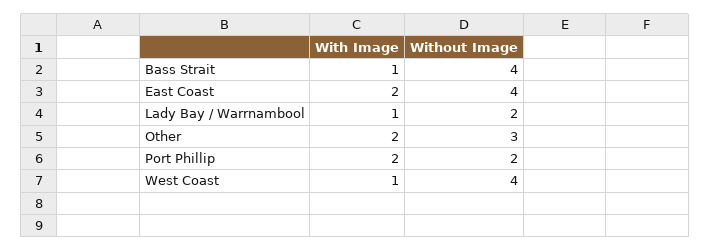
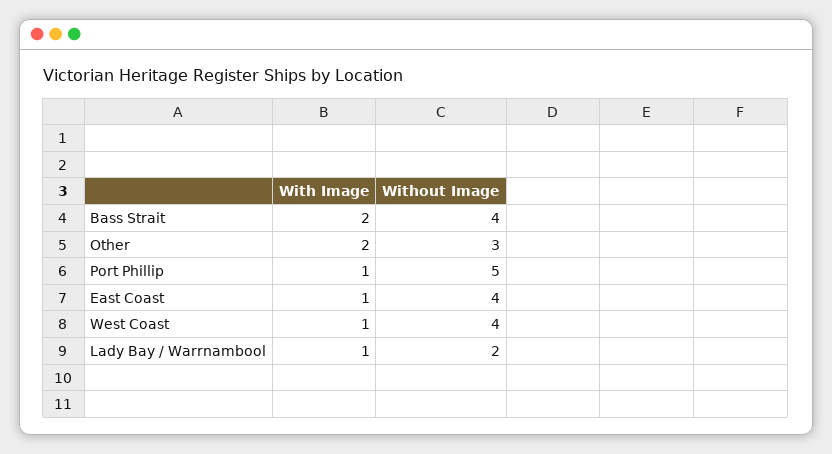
With Image, Bass Strait: 1 -> 2
With Image, East Coast: 2 -> 1
With Image, Port Phillip: 2 -> 1
Without Image, Port Phillip: 2 -> 5

